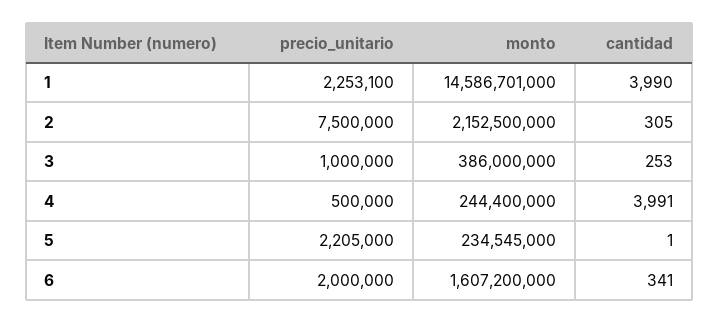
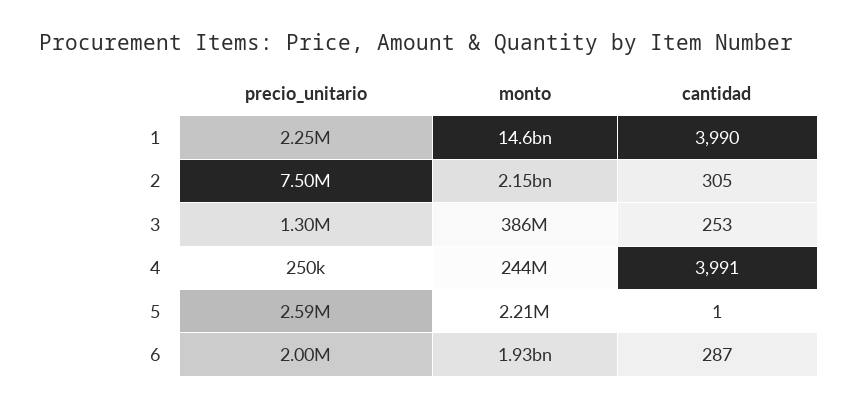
precio_unitario, 3: 1000000 -> 1300000
precio_unitario, 4: 500000 -> 250000
precio_unitario, 5: 2205000 -> 2590000
monto, 5: 234545000 -> 2210000
monto, 6: 1607200000 -> 1930000000
cantidad, 6: 341 -> 287

